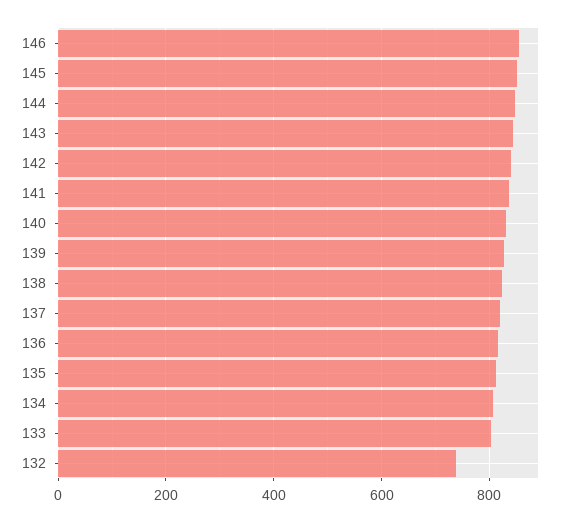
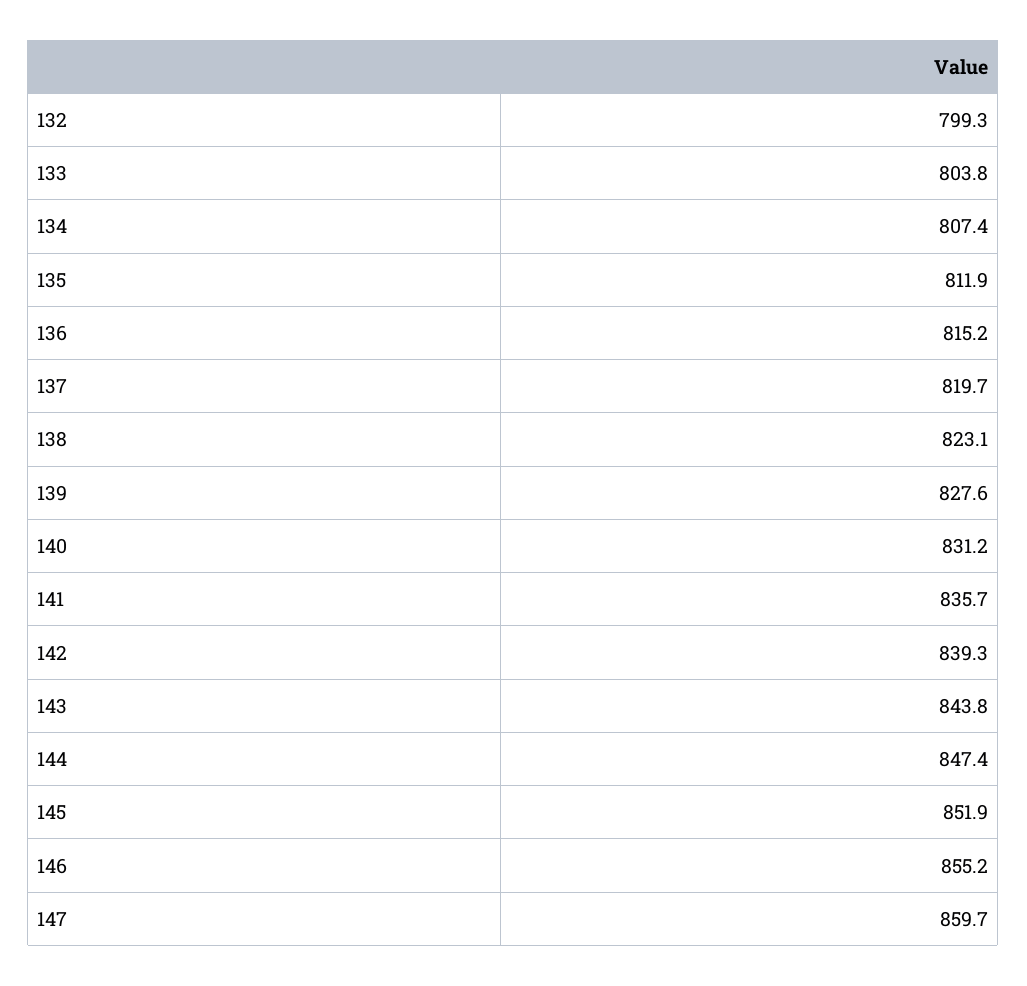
132: 740 -> 799.3
147: none -> 859.7

